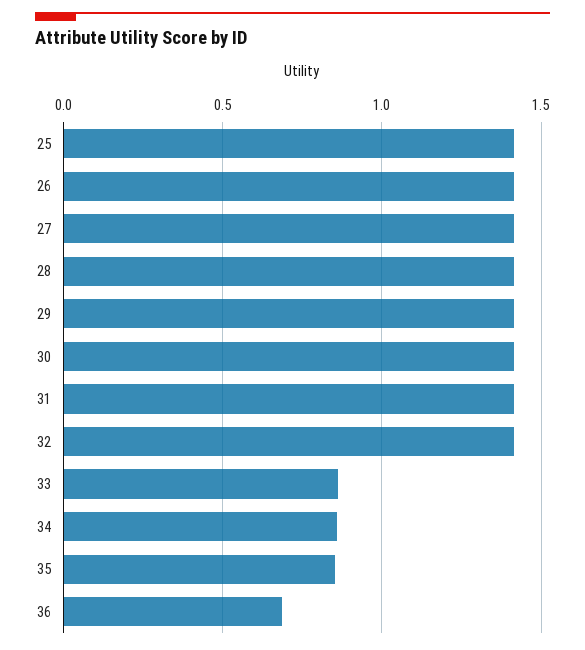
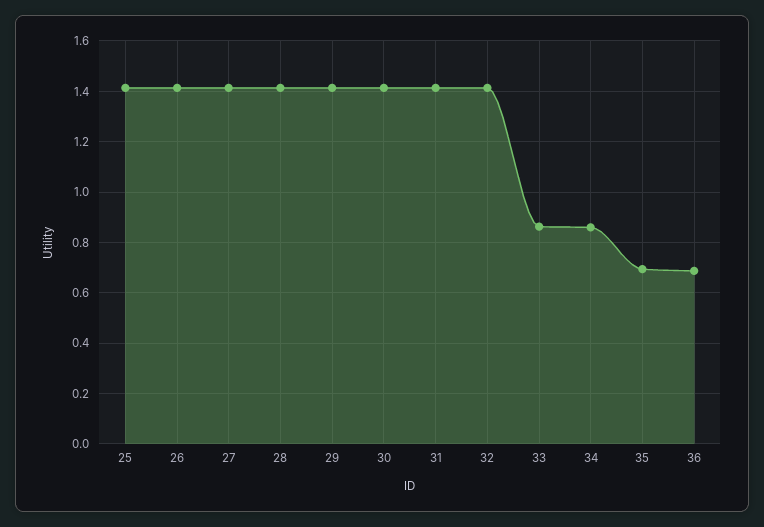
35: 0.85 -> 0.7

